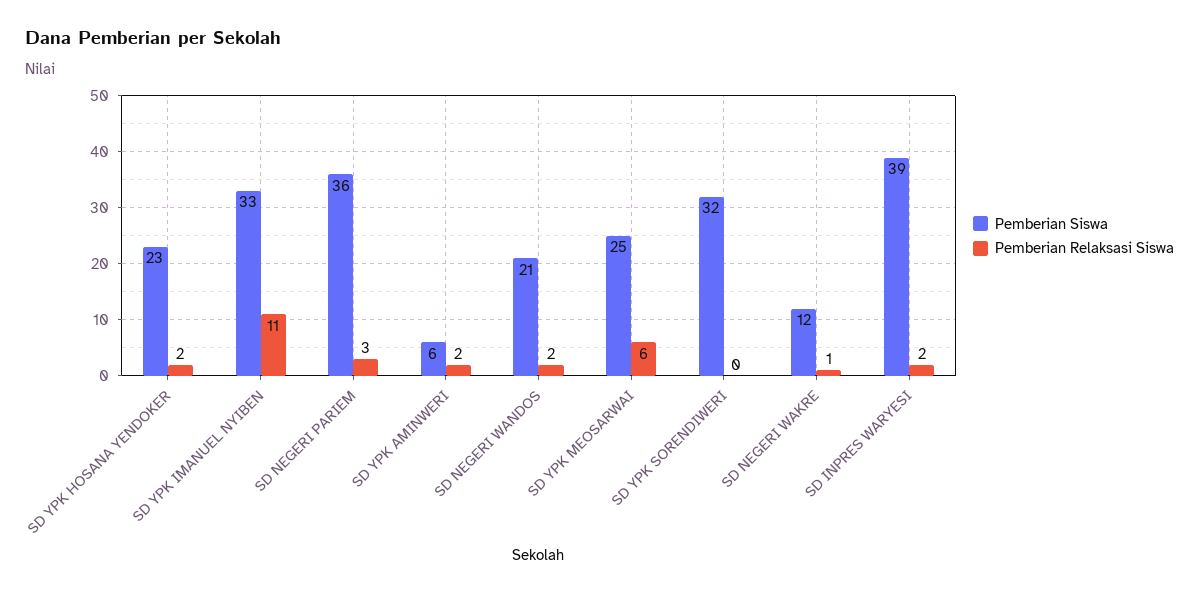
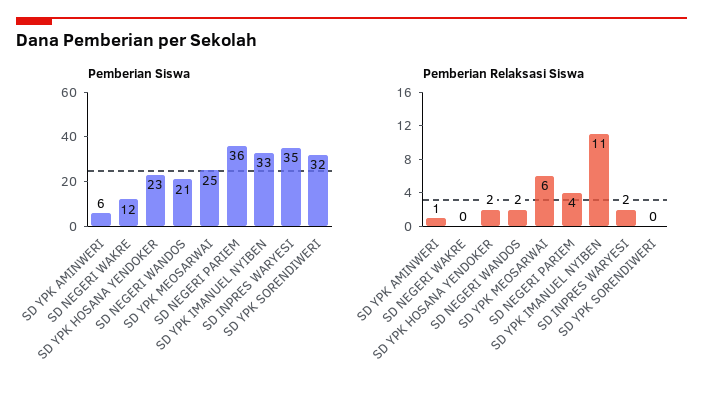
Pemberian Relaksasi Siswa, SD NEGERI PARIEM: 3 -> 4
Pemberian Relaksasi Siswa, SD YPK AMINWERI: 2 -> 1
Pemberian Relaksasi Siswa, SD NEGERI WAKRE: 1 -> 0
Pemberian Siswa, SD INPRES WARYESI: 39 -> 35

